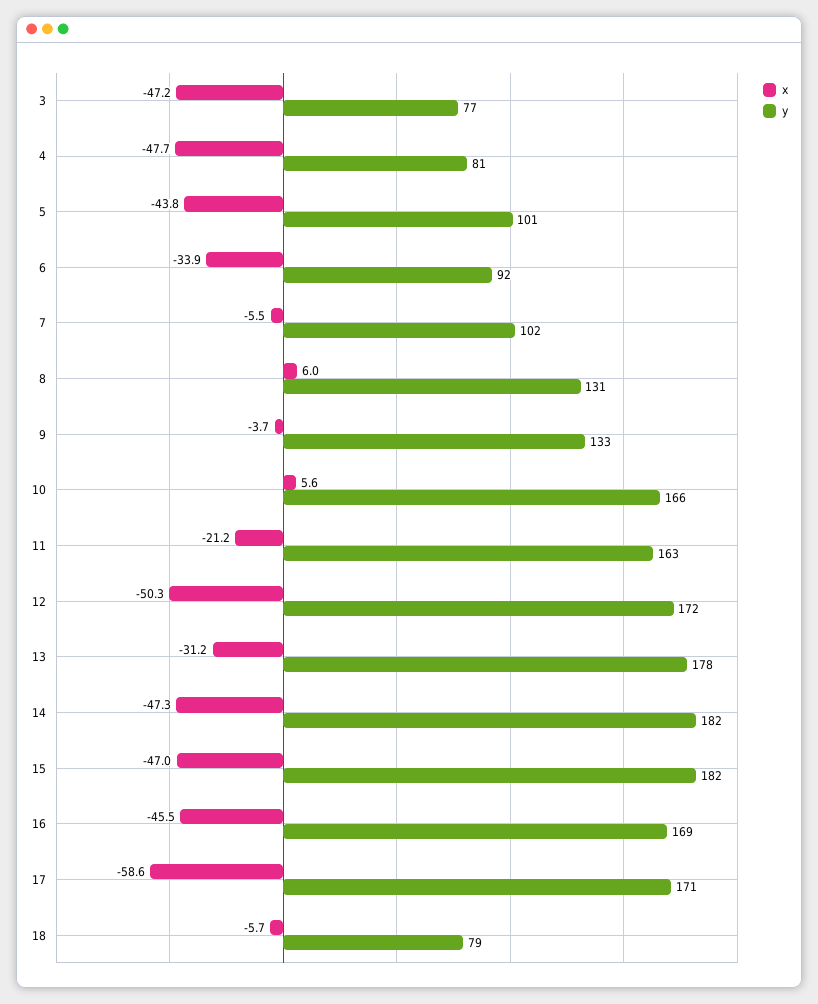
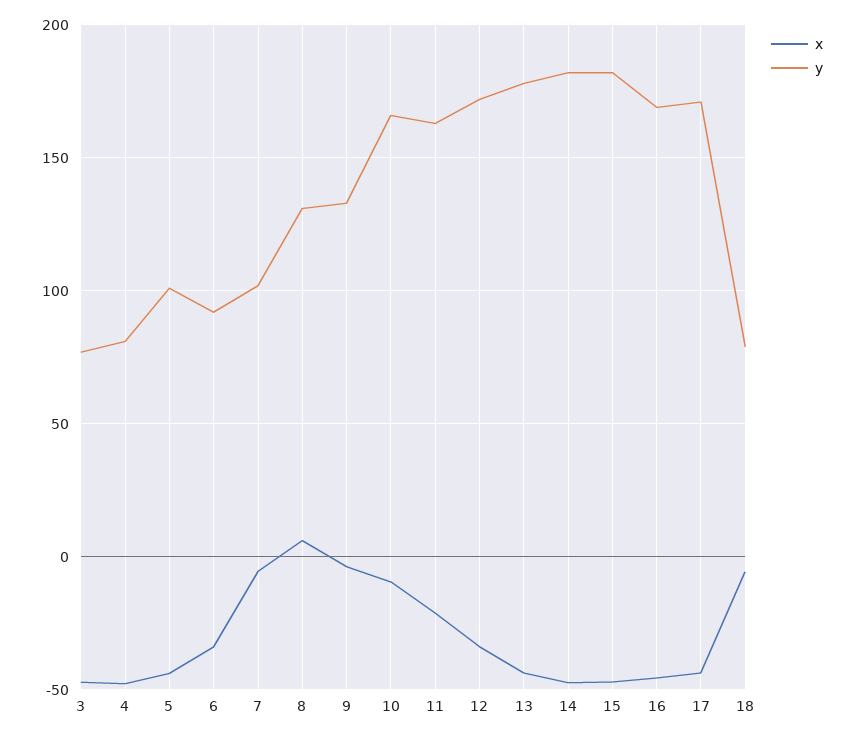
x, 10: 5.6 -> -10
x, 12: -50.3 -> -35
x, 13: -31.2 -> -45
x, 17: -58.6 -> -45

